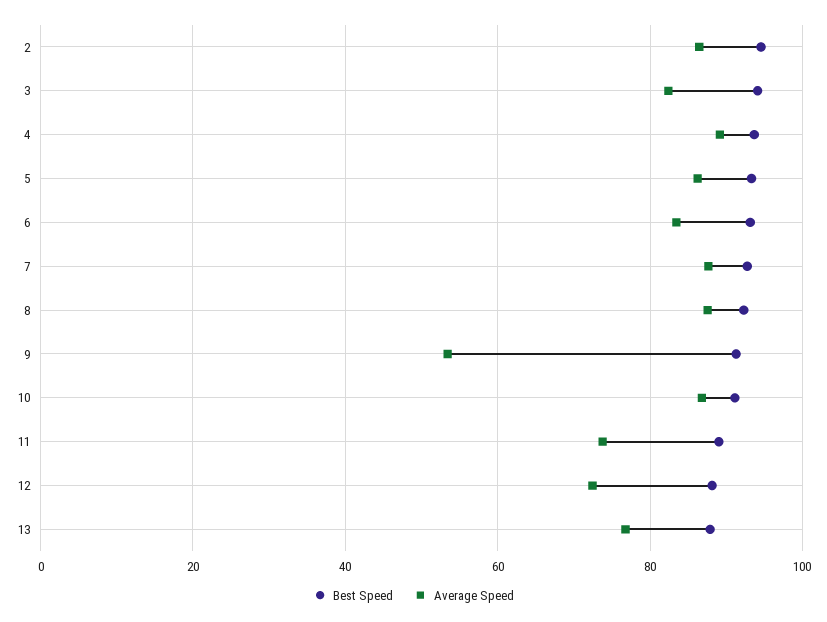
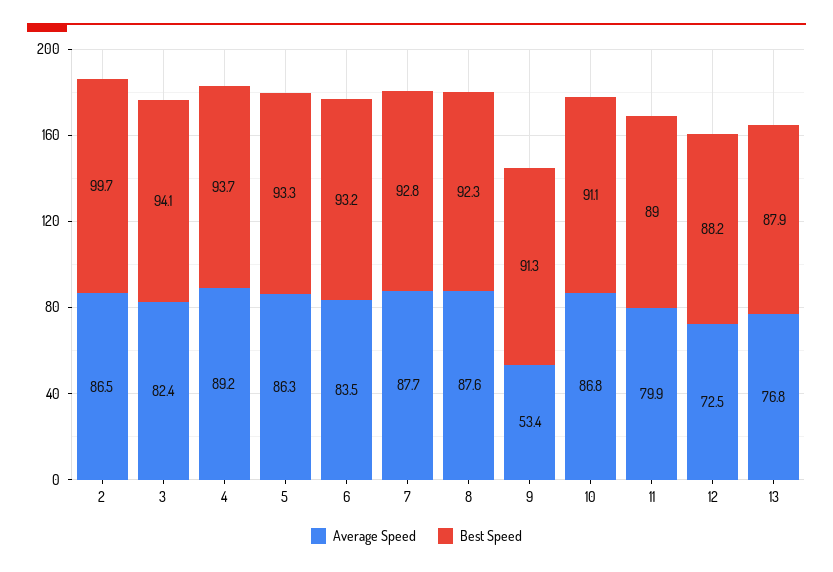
Best Speed, 2: 94 -> 99.7
Average Speed, 11: 74 -> 79.9

